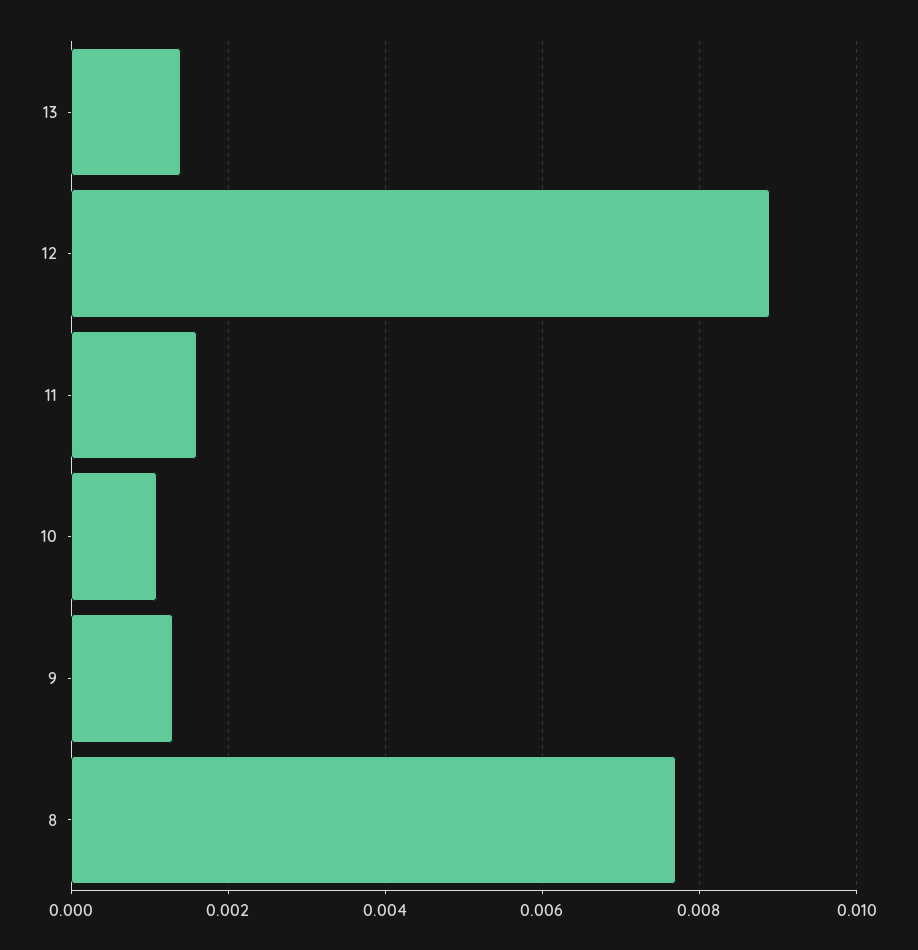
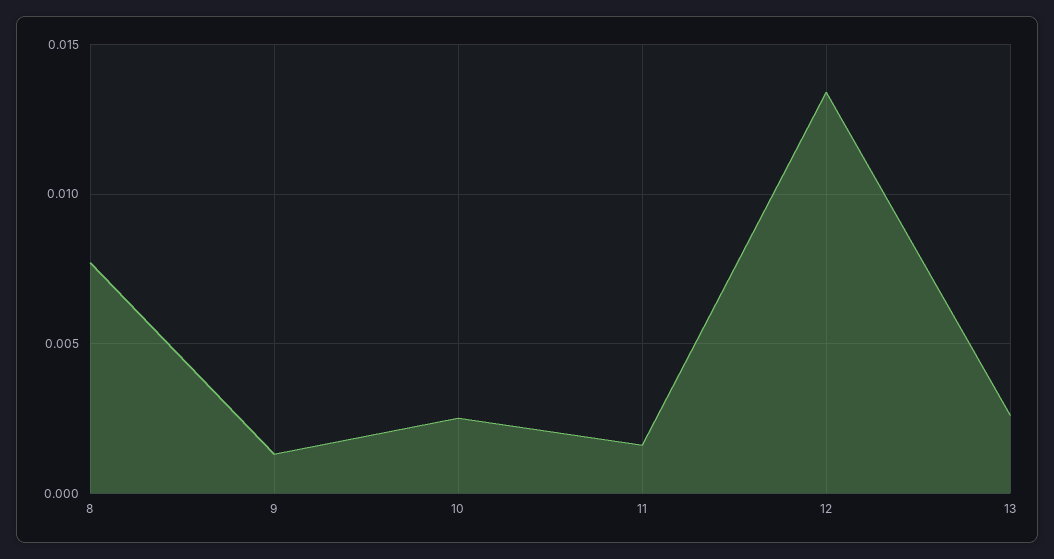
13: 0.0015 -> 0.0025
12: 0.009 -> 0.0135
10: 0.001 -> 0.0025

